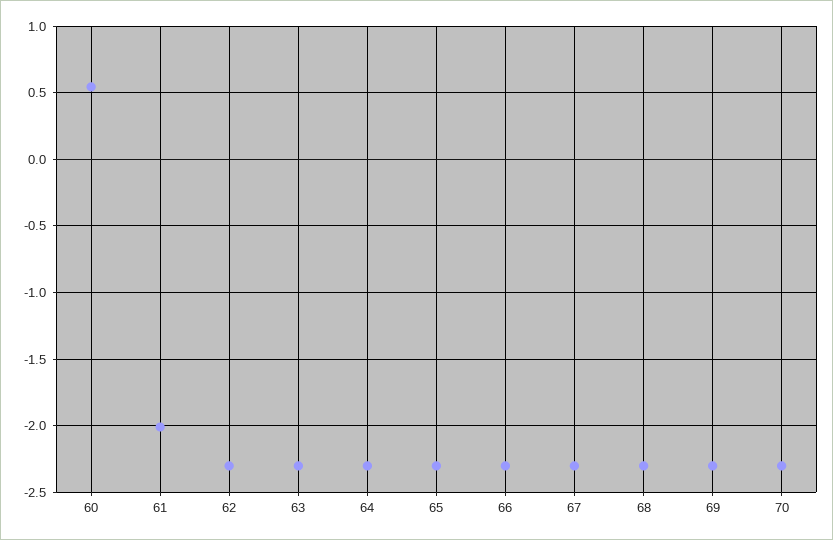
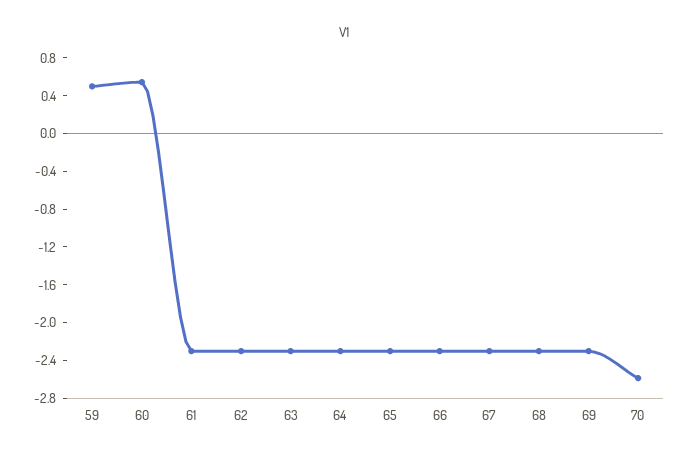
61: -2 -> -2.3
70: -2.3 -> -2.6
59: none -> 0.5

